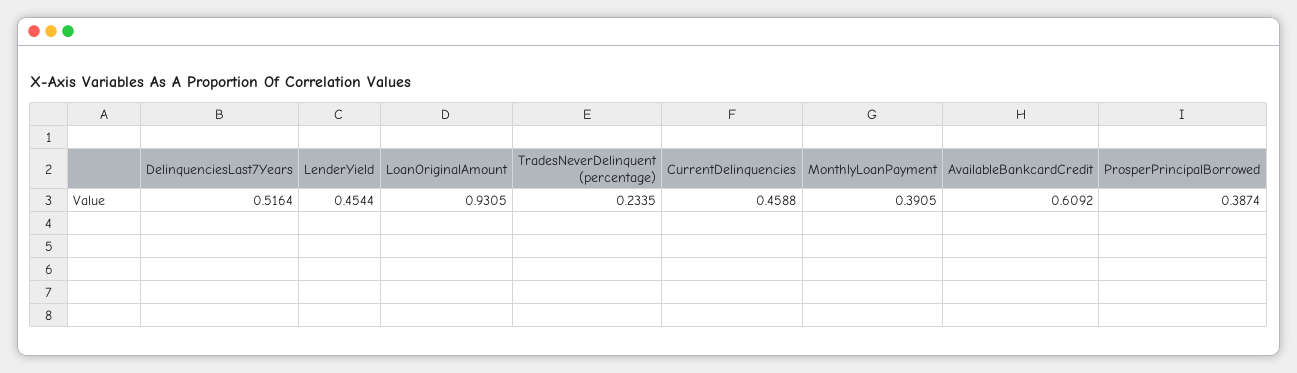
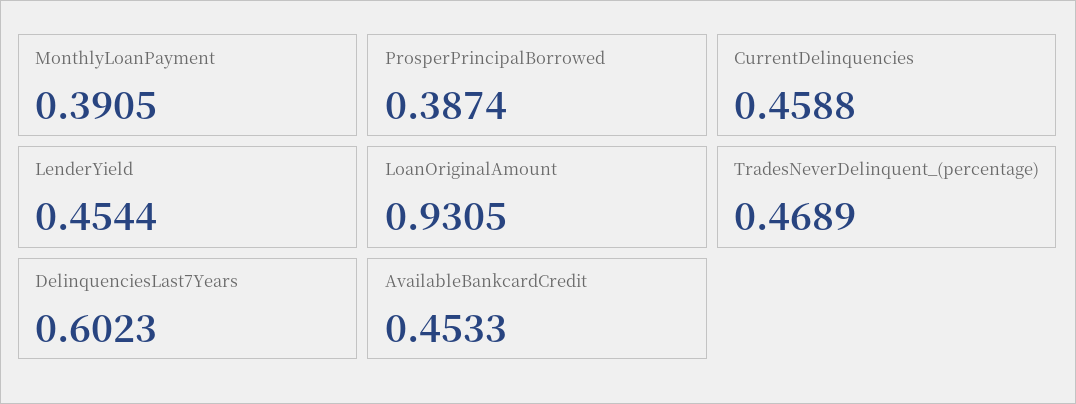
DelinquenciesLast7Years: 0.5164 -> 0.6023
TradesNeverDelinquent (percentage): 0.2335 -> 0.4689
AvailableBankcardCredit: 0.6092 -> 0.4533

